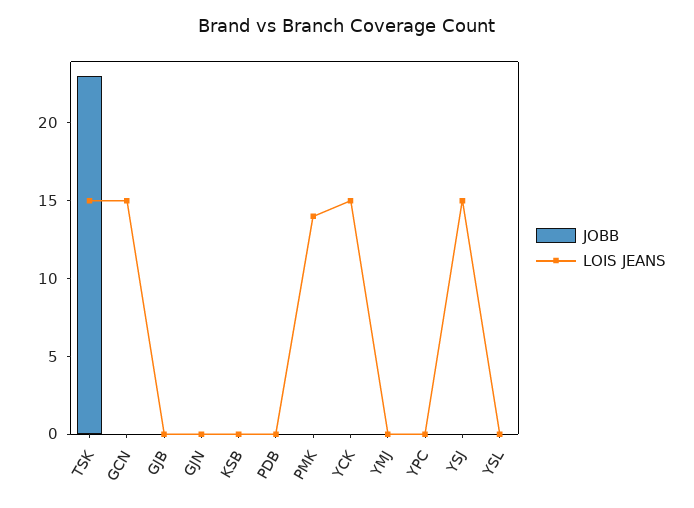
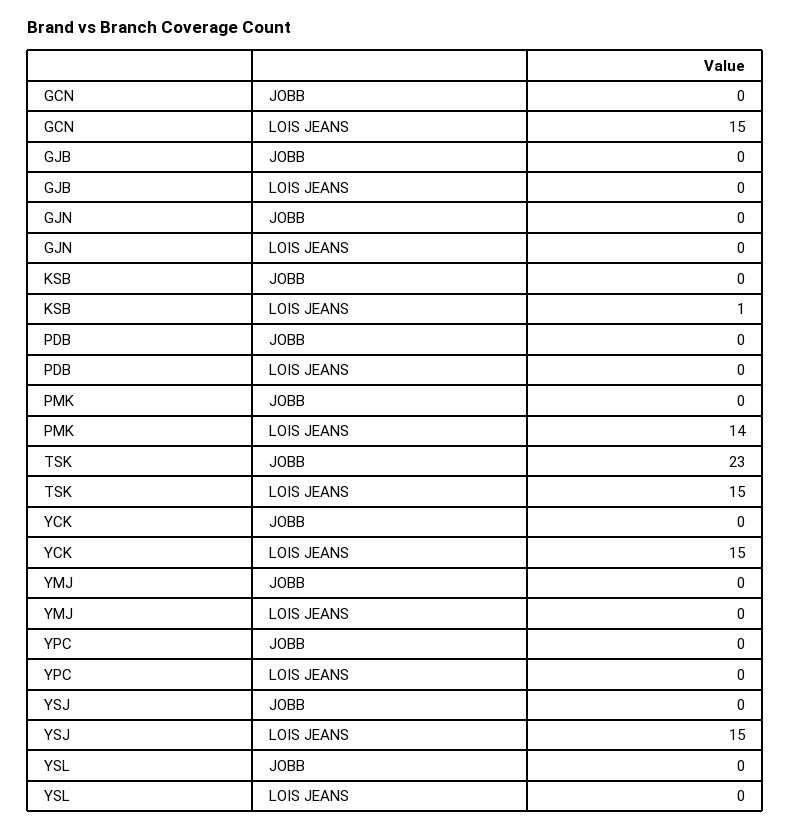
LOIS JEANS, KSB: 0 -> 1

